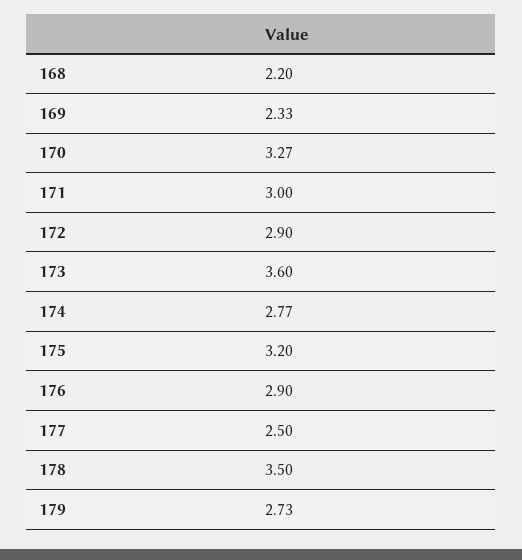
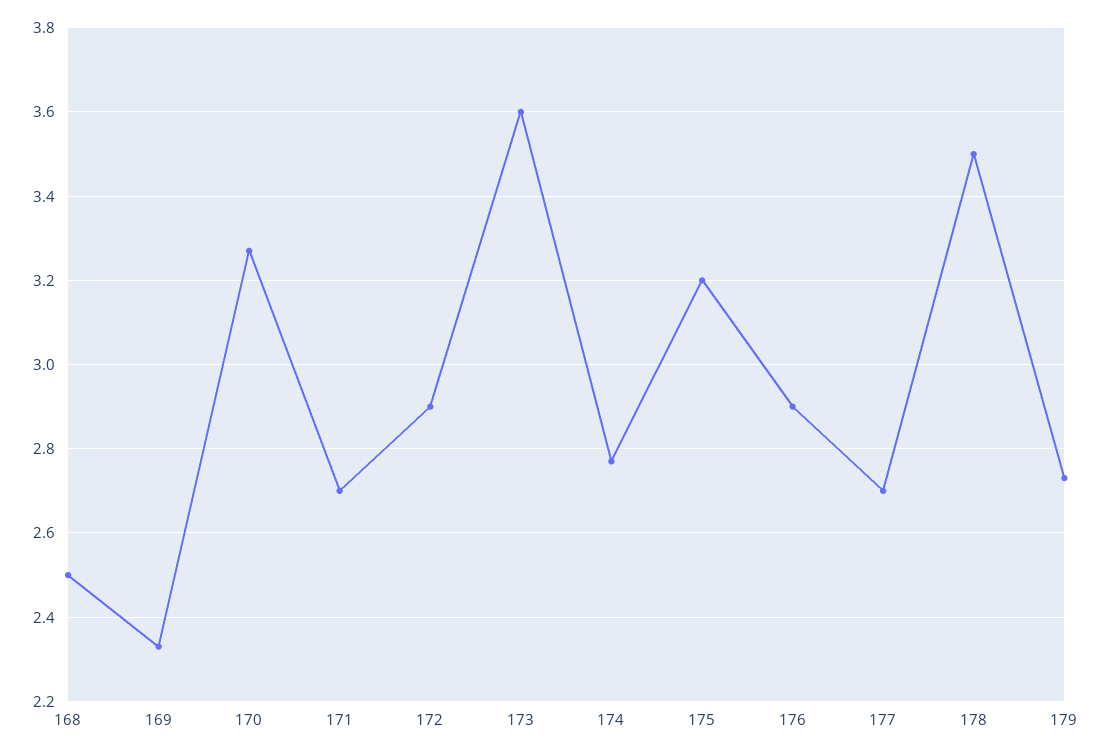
168: 2.2 -> 2.5
171: 3 -> 2.7
177: 2.5 -> 2.7

